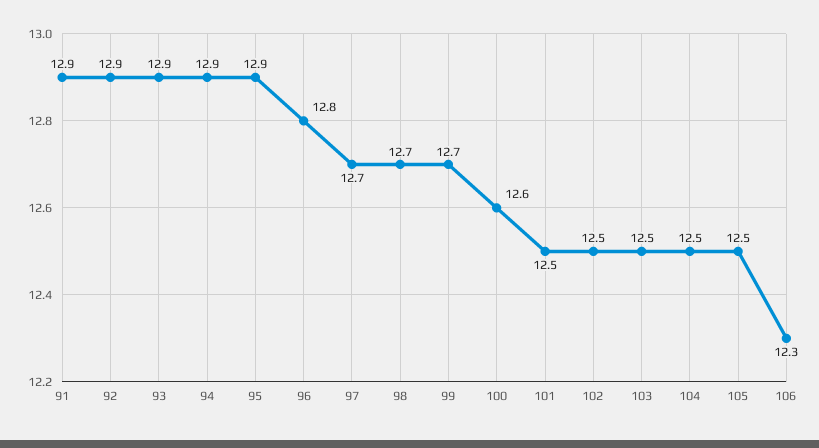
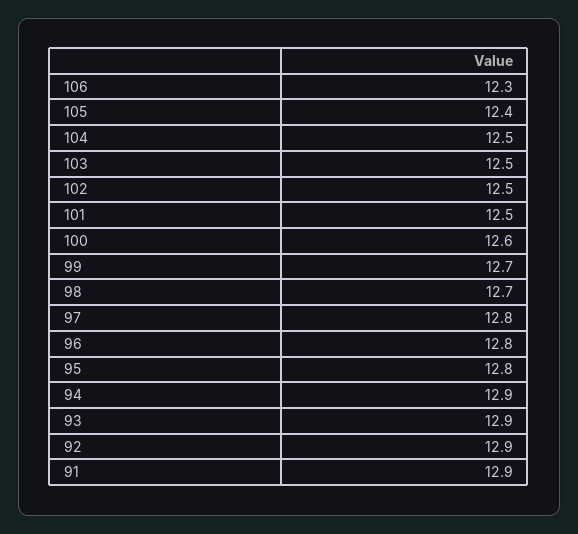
95: 12.9 -> 12.8
97: 12.7 -> 12.8
105: 12.5 -> 12.4

